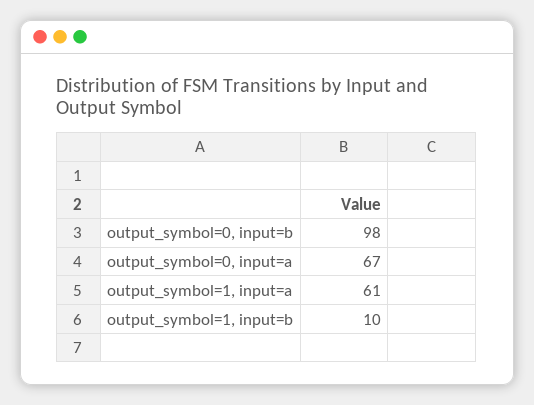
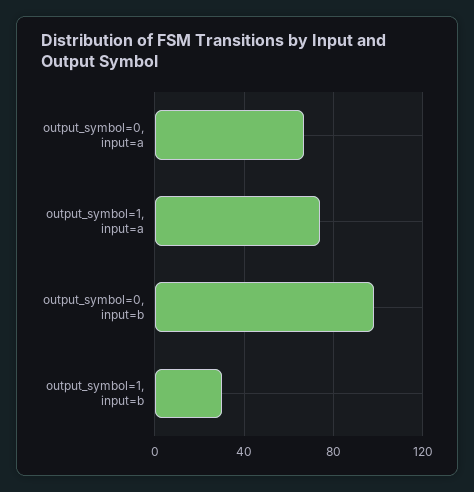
output_symbol=1, input=a: 61 -> 75
output_symbol=1, input=b: 10 -> 30

